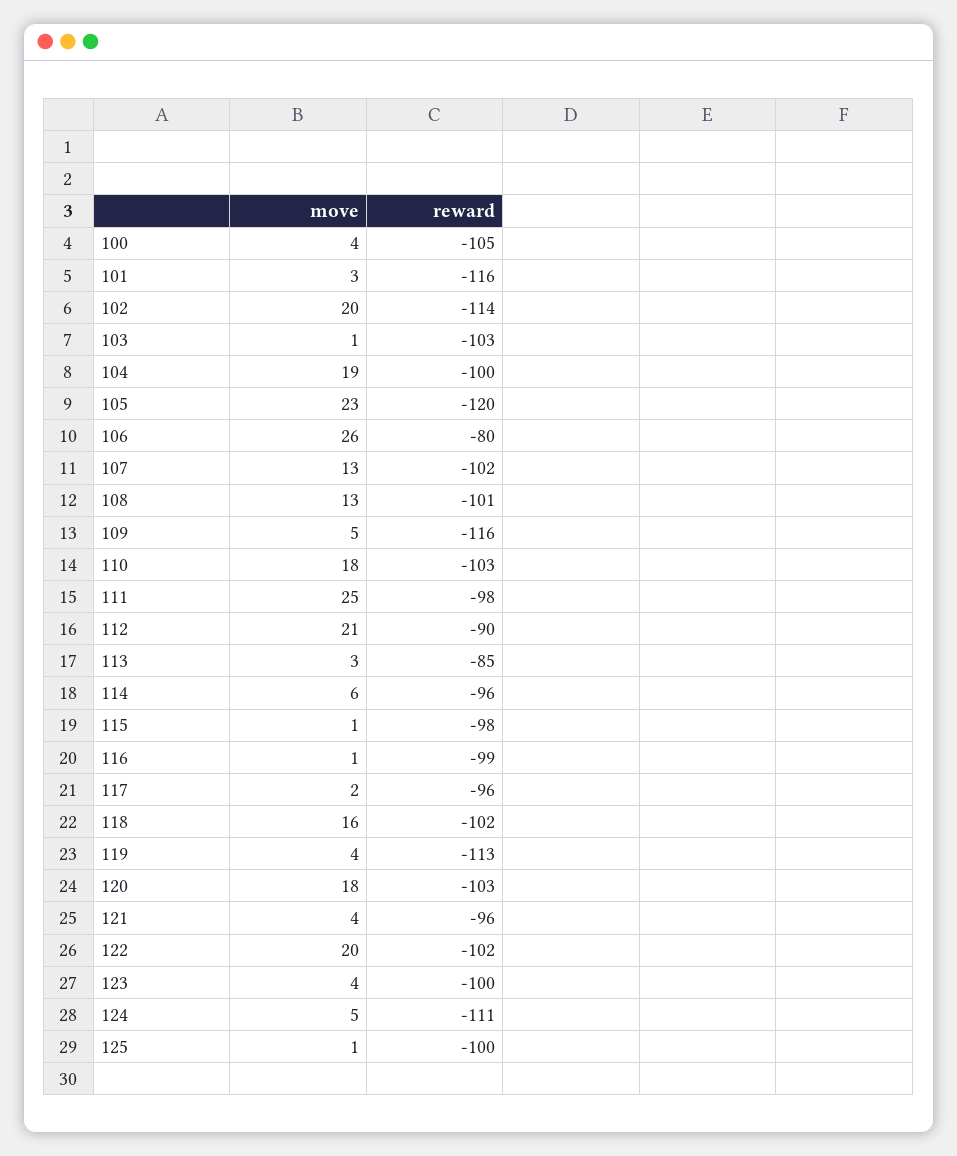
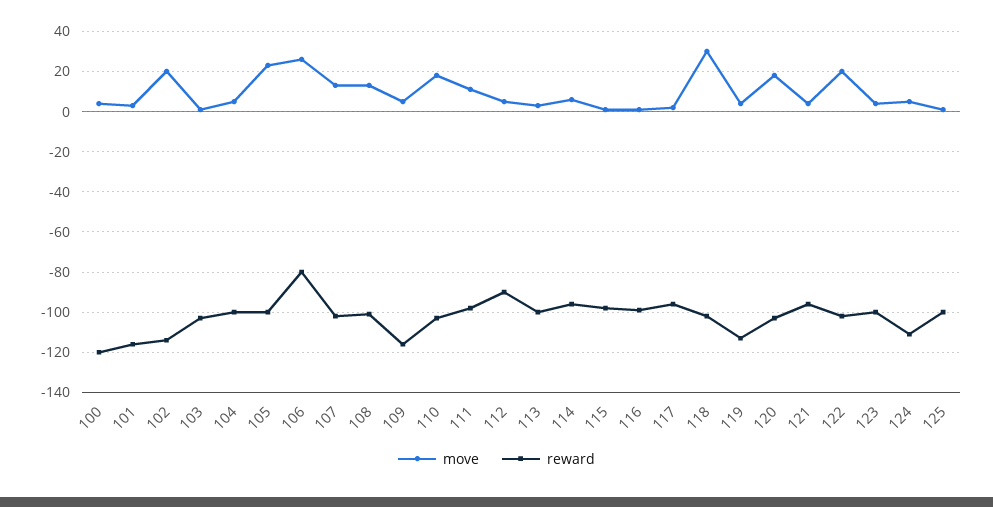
reward, 100: -105 -> -120
move, 104: 19 -> 5
reward, 105: -120 -> -100
move, 111: 25 -> 10
move, 112: 21 -> 5
reward, 113: -85 -> -100
move, 118: 16 -> 30

